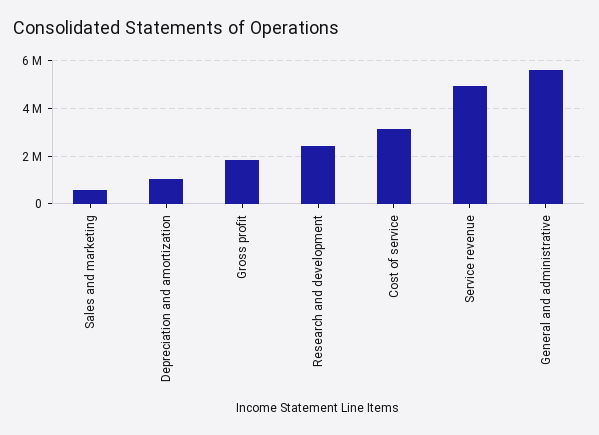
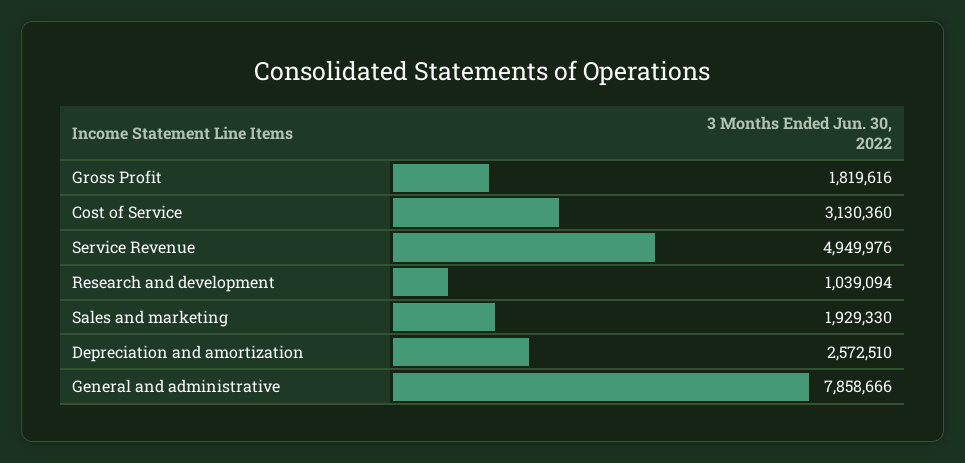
Sales and marketing: 500000 -> 1929330
Depreciation and amortization: 1000000 -> 2572510
Research and development: 2500000 -> 1039094
General and administrative: 5500000 -> 7858666

